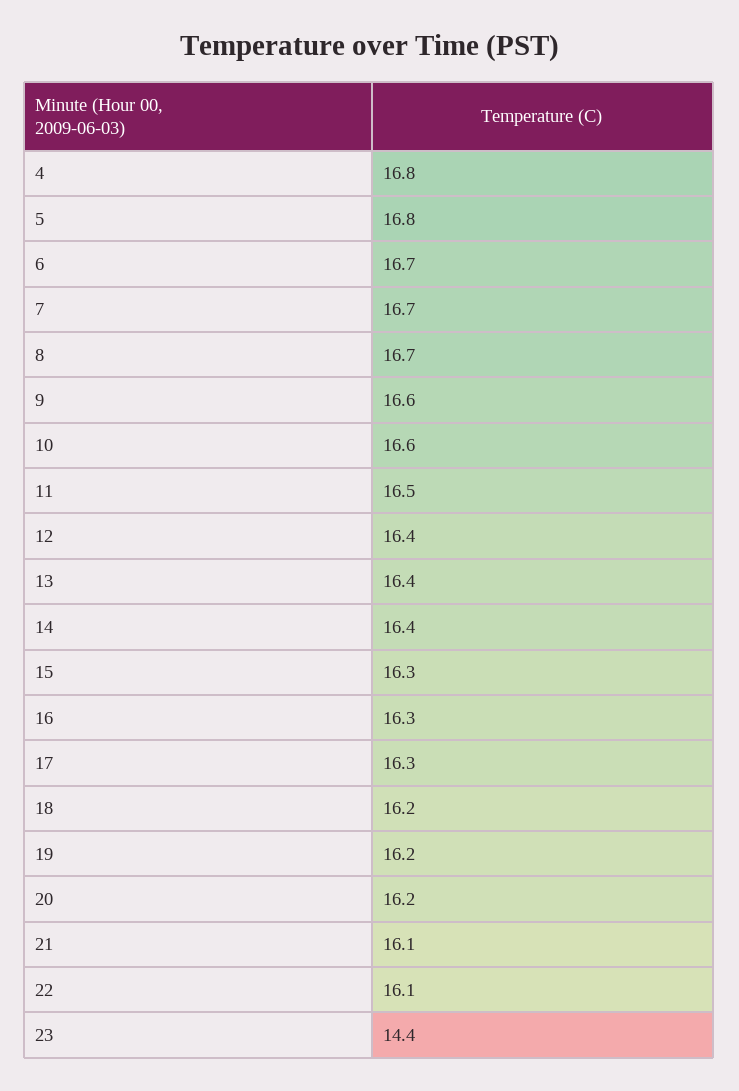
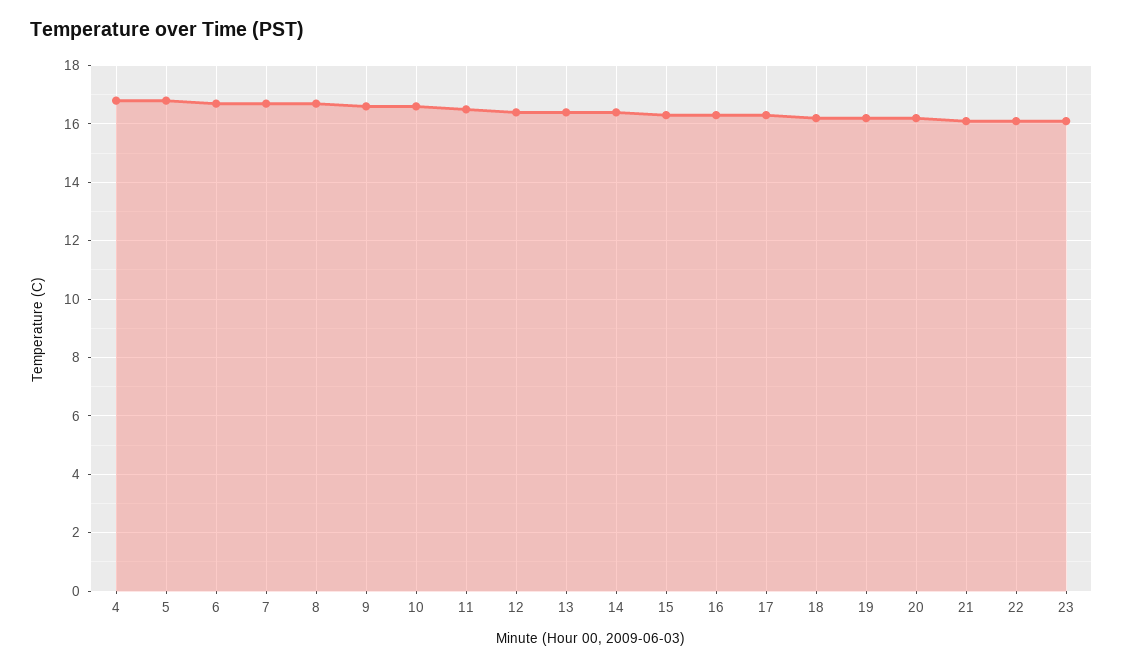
23: 14.4 -> 16

